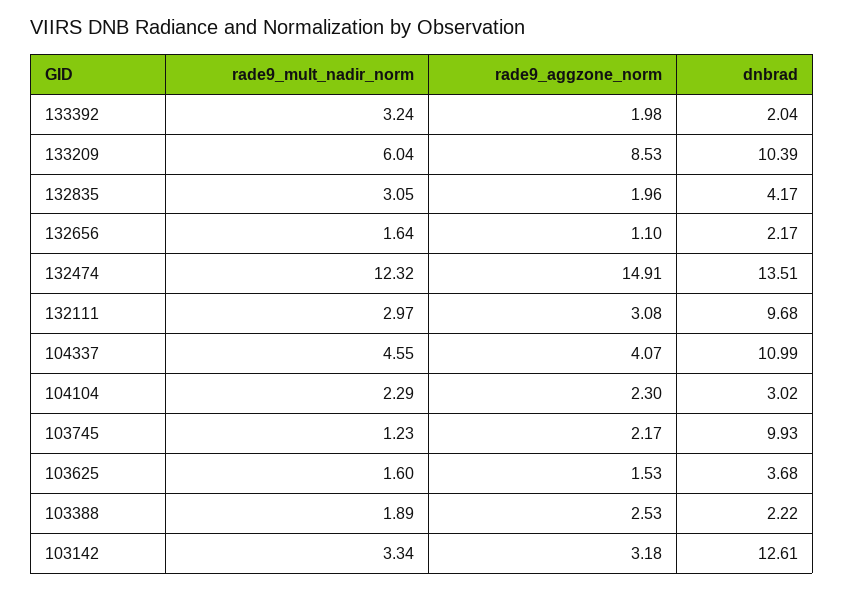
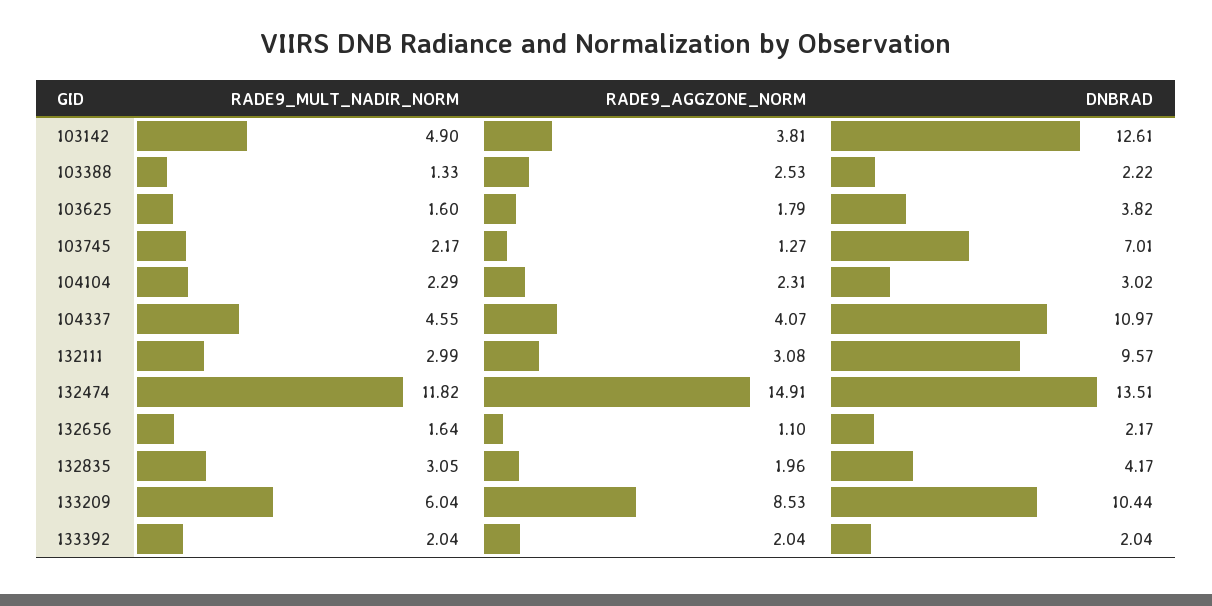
rade9_mult_nadir_norm, 133392: 3.24 -> 2.04
rade9_aggzone_norm, 133392: 1.98 -> 2.04
dnbrad, 133209: 10.39 -> 10.44
rade9_mult_nadir_norm, 132474: 12.32 -> 11.82
rade9_mult_nadir_norm, 132111: 2.97 -> 2.99
dnbrad, 132111: 9.68 -> 9.57
dnbrad, 104337: 10.99 -> 10.97
rade9_aggzone_norm, 104104: 2.3 -> 2.31
rade9_mult_nadir_norm, 103745: 1.23 -> 2.17
rade9_aggzone_norm, 103745: 2.17 -> 1.27
dnbrad, 103745: 9.93 -> 7.01
rade9_aggzone_norm, 103625: 1.53 -> 1.79
dnbrad, 103625: 3.68 -> 3.82
rade9_mult_nadir_norm, 103388: 1.89 -> 1.33
rade9_mult_nadir_norm, 103142: 3.34 -> 4.9
rade9_aggzone_norm, 103142: 3.18 -> 3.81

